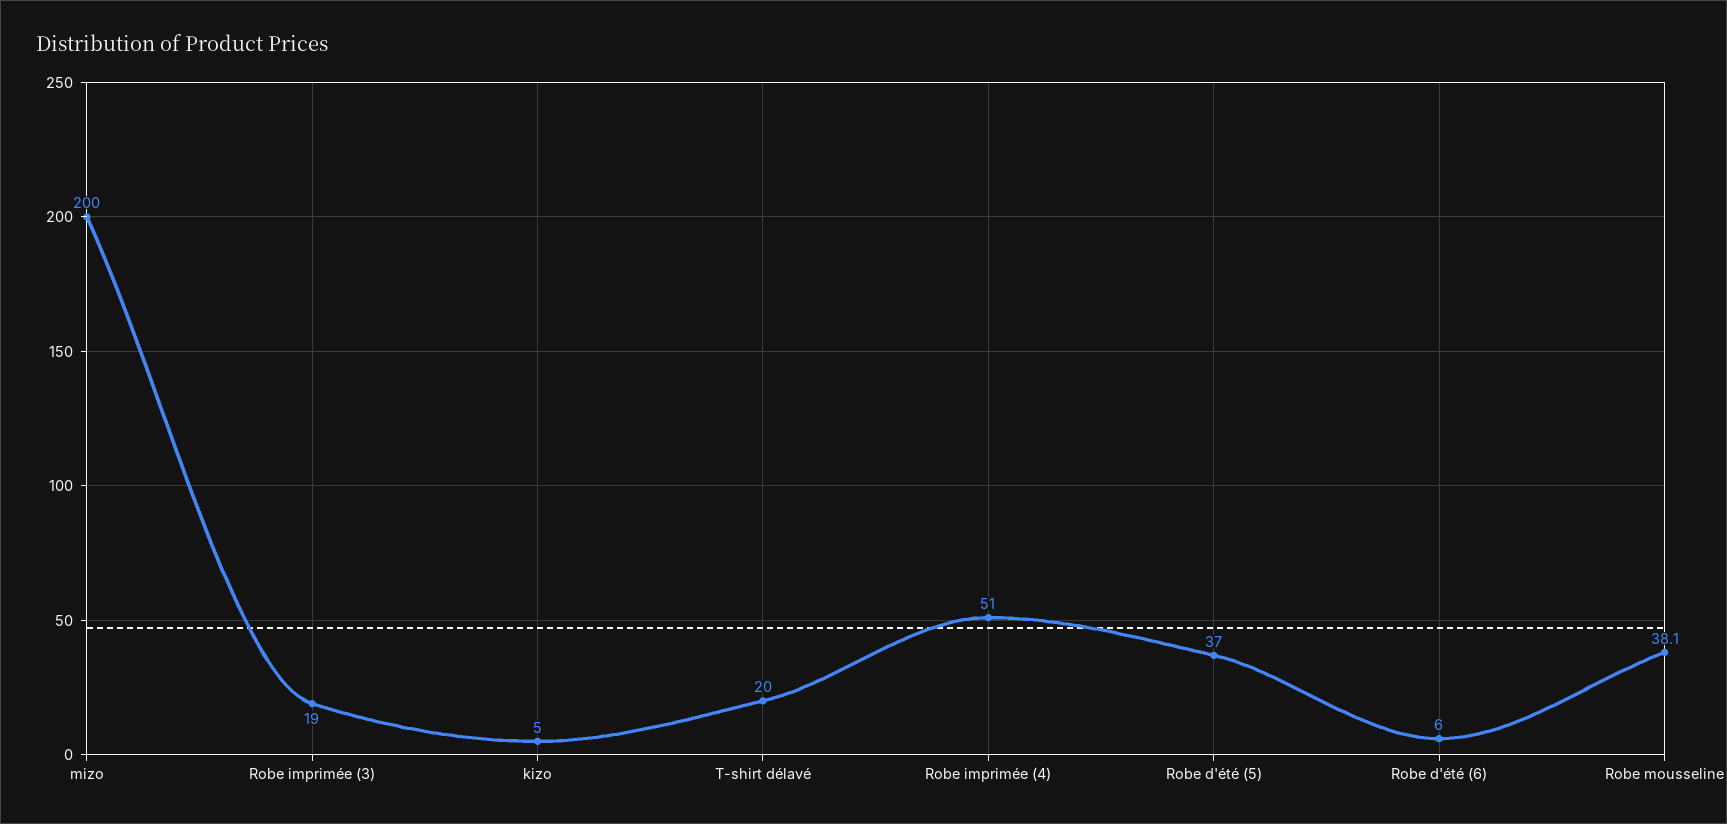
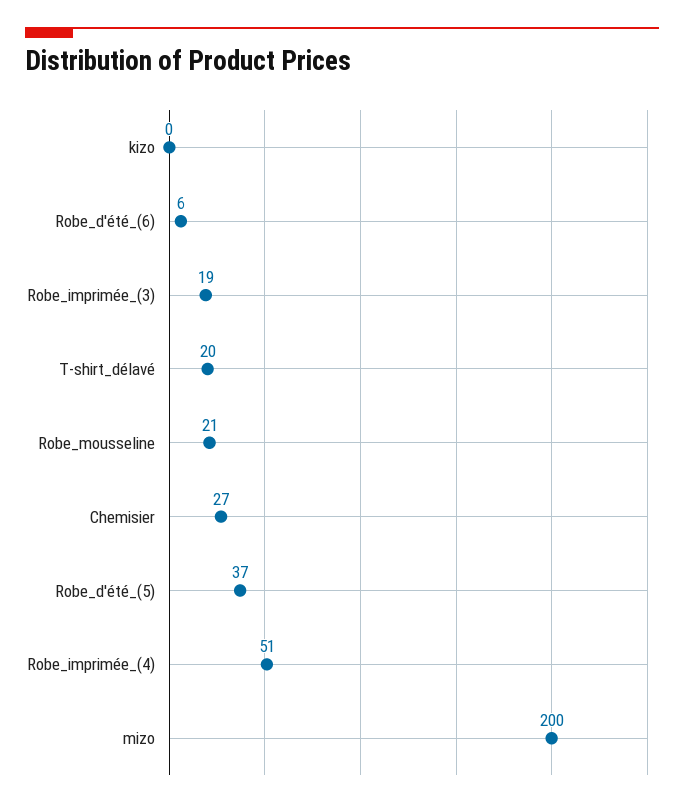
kizo: 5 -> 0
Robe mousseline: 38.1 -> 21
Chemisier: none -> 27

